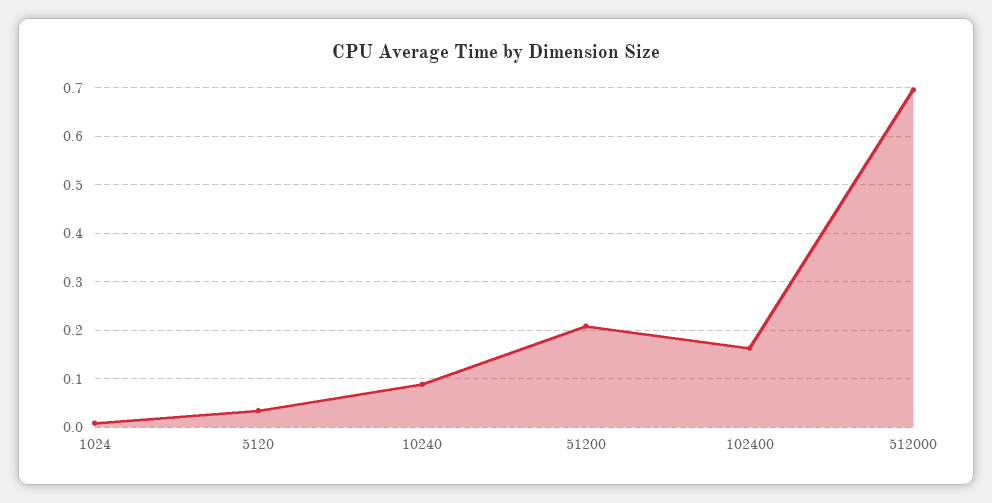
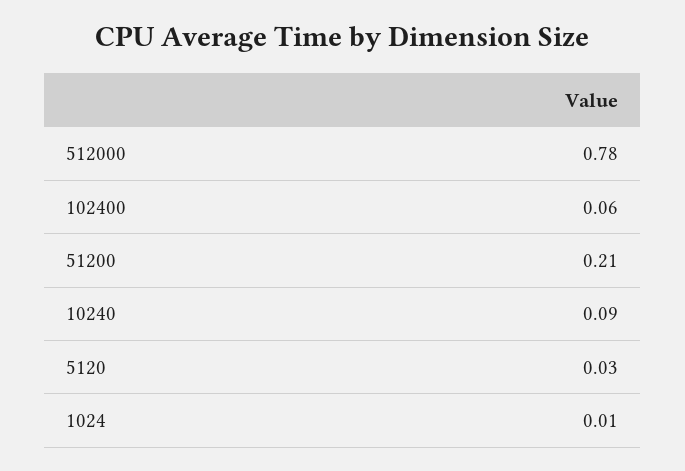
102400: 0.16 -> 0.06
512000: 0.7 -> 0.78

